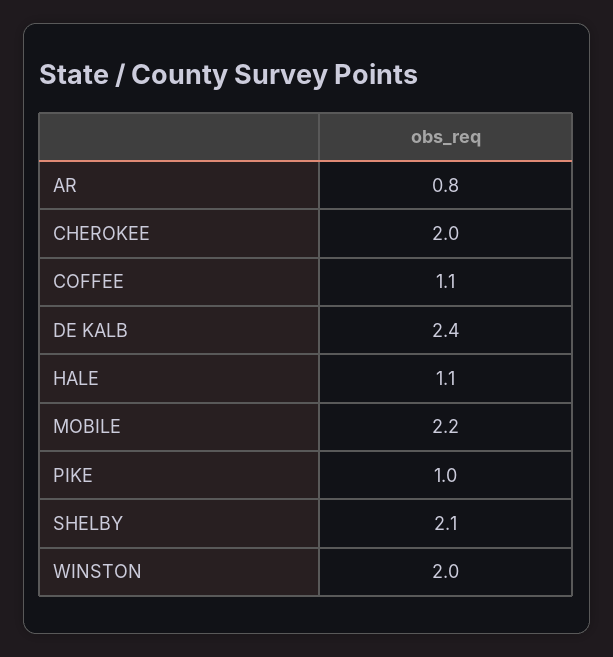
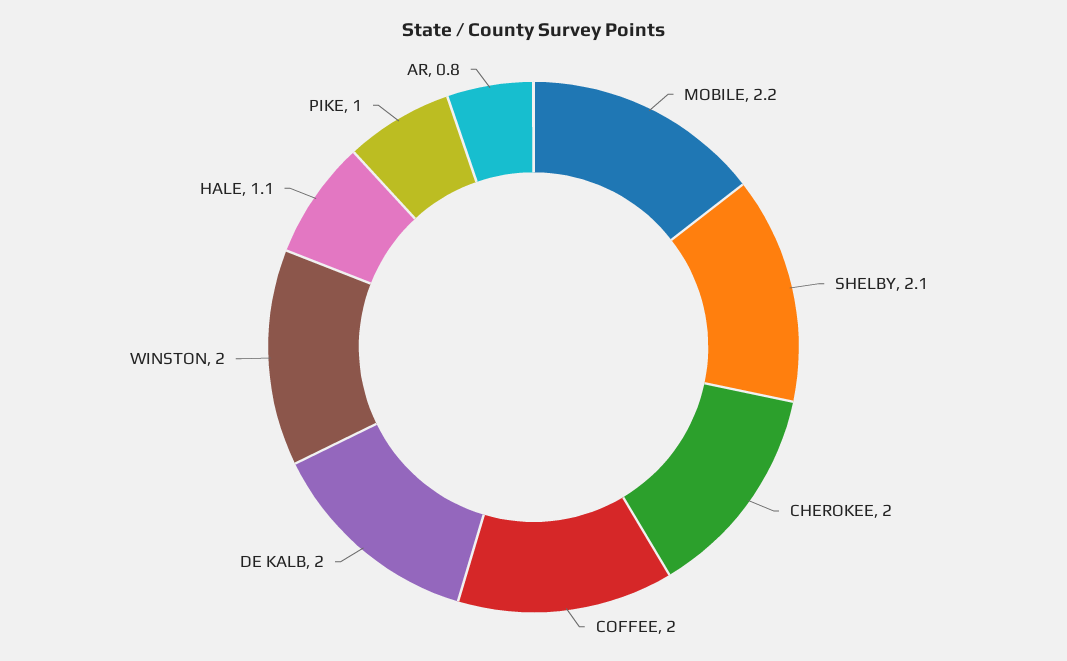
COFFEE: 1.1 -> 2
DE KALB: 2.4 -> 2

